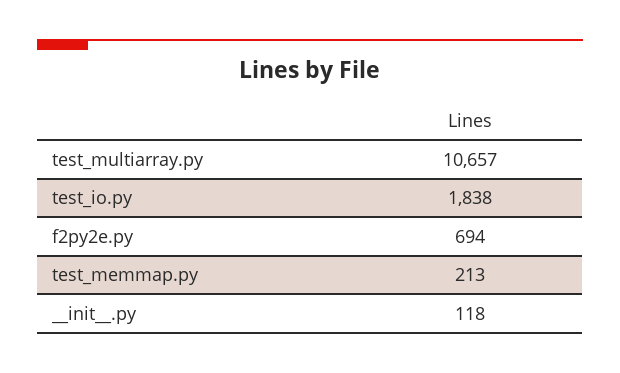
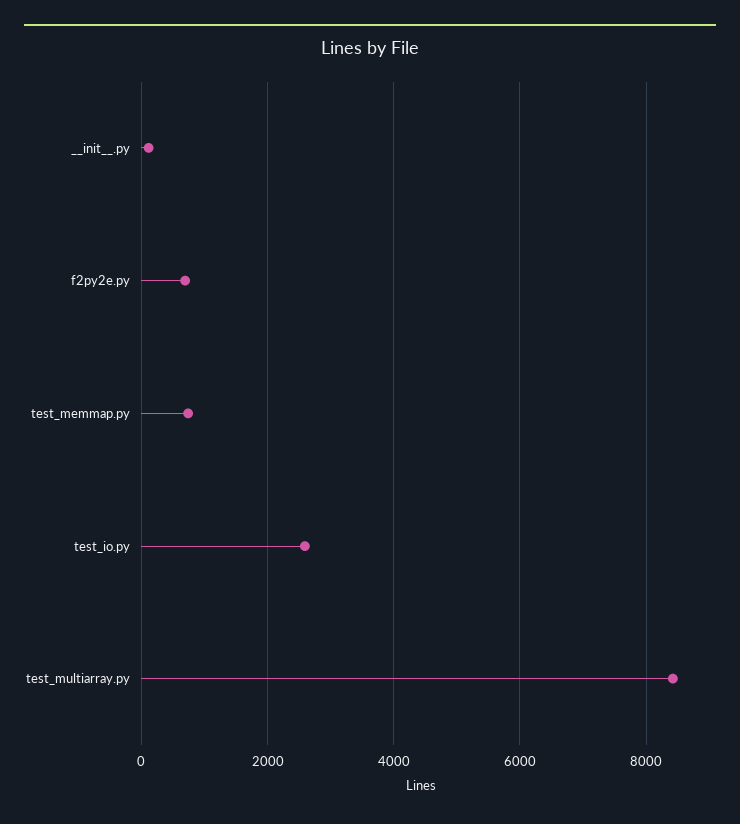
test_multiarray.py: 10657 -> 8400
test_io.py: 1838 -> 2600
test_memmap.py: 213 -> 800

